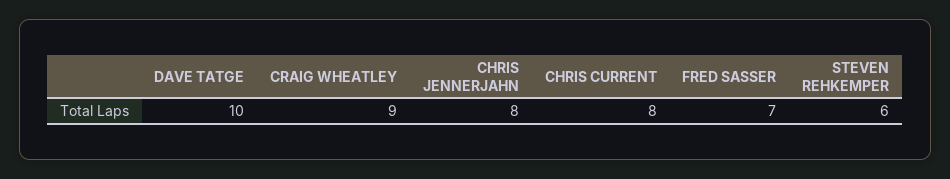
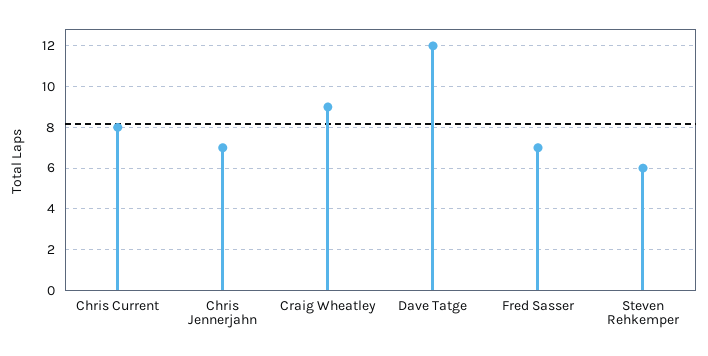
DAVE TATGE: 10 -> 12
CHRIS JENNERJAHN: 8 -> 7

